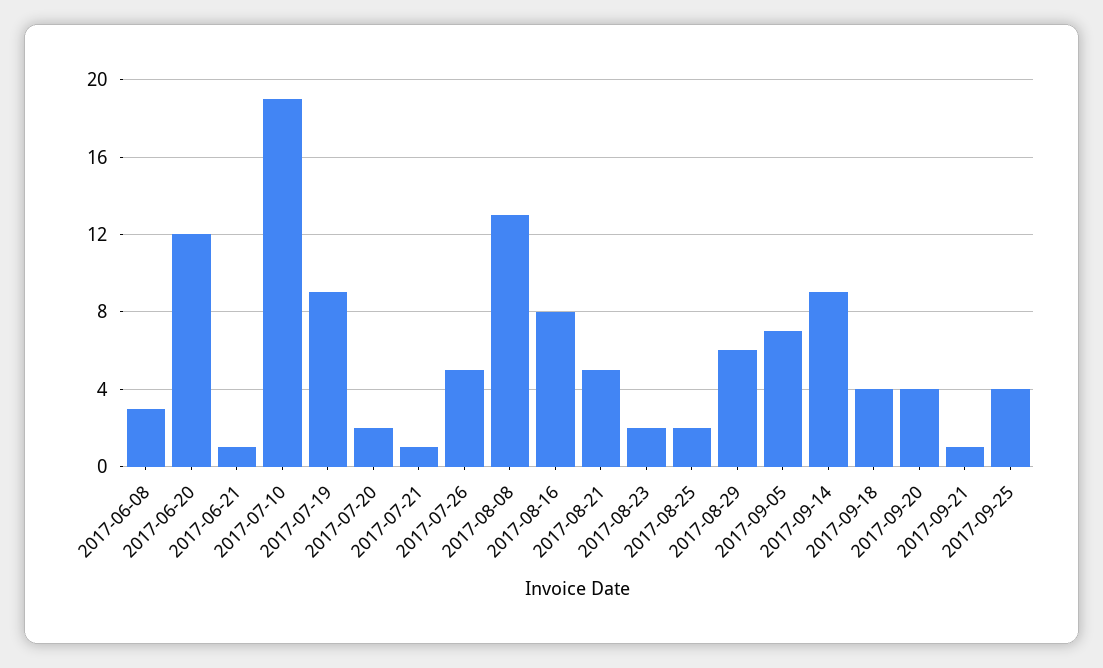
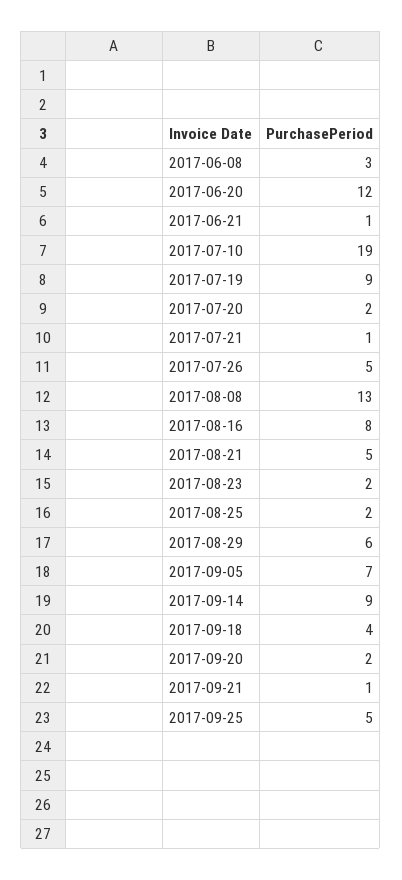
2017-09-20: 4 -> 2
2017-09-25: 4 -> 5

